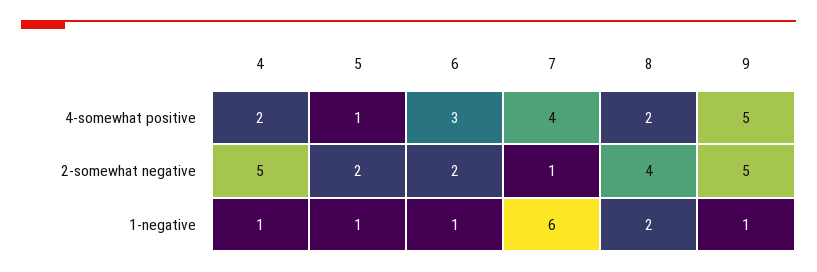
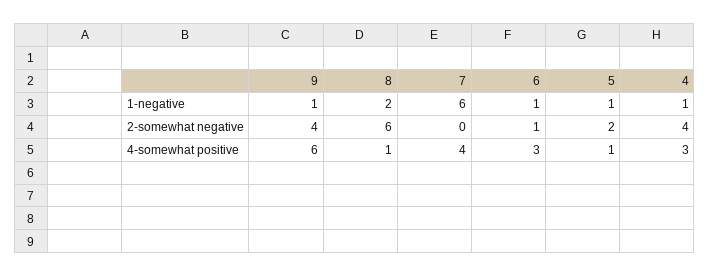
4, 4-somewhat positive: 2 -> 3
8, 4-somewhat positive: 2 -> 1
9, 4-somewhat positive: 5 -> 6
4, 2-somewhat negative: 5 -> 4
6, 2-somewhat negative: 2 -> 1
7, 2-somewhat negative: 1 -> 0
8, 2-somewhat negative: 4 -> 6
9, 2-somewhat negative: 5 -> 4

